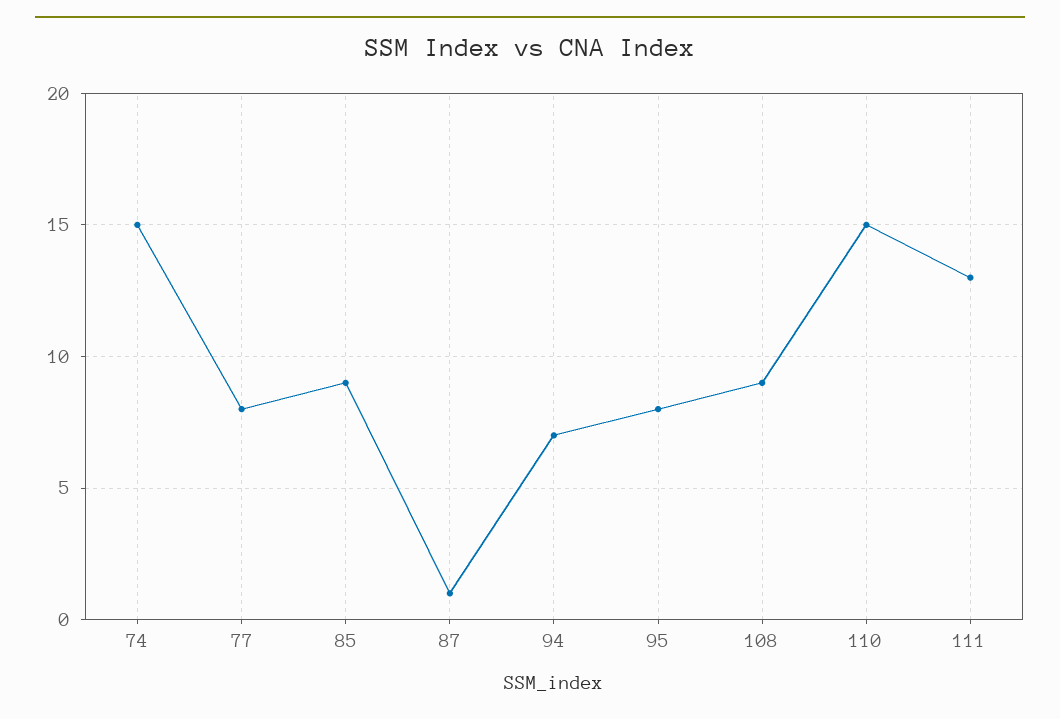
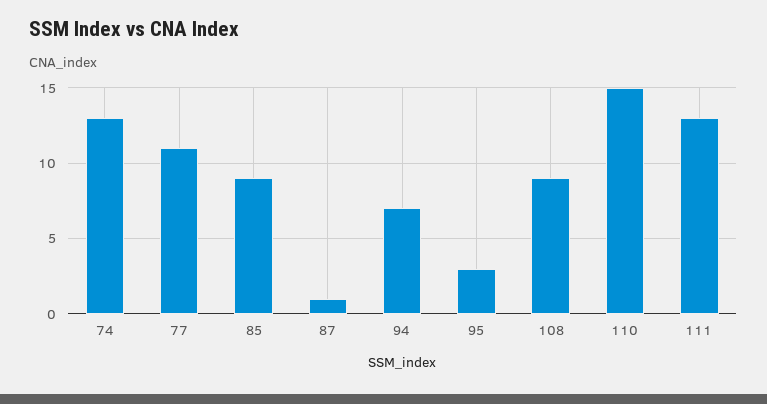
74: 15 -> 13
77: 8 -> 11
95: 8 -> 3

